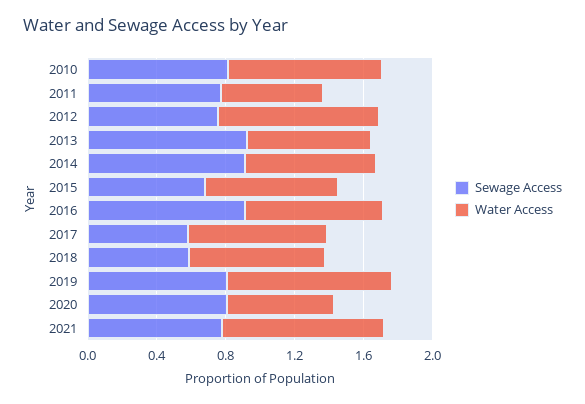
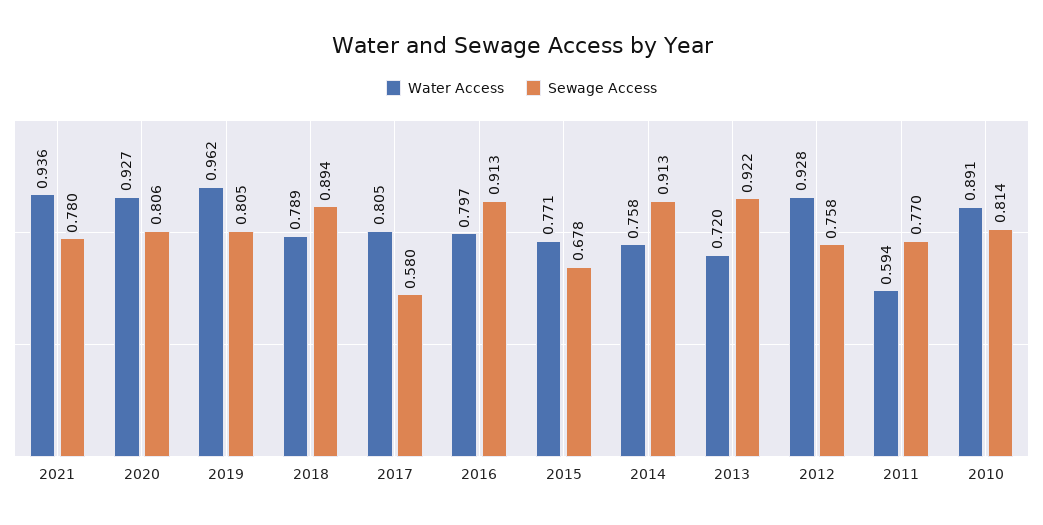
Sewage Access, 2018: 0.6 -> 0.894
Water Access, 2020: 0.6 -> 0.927

